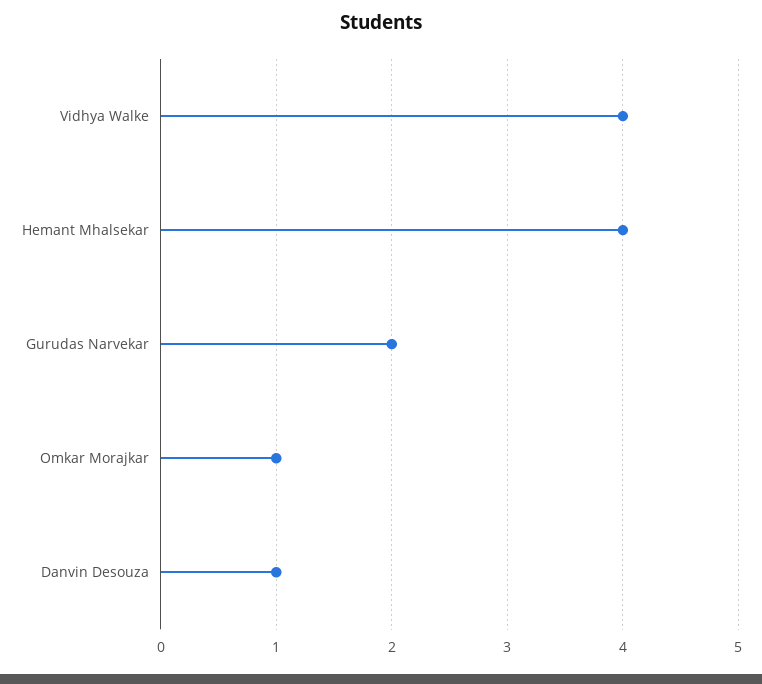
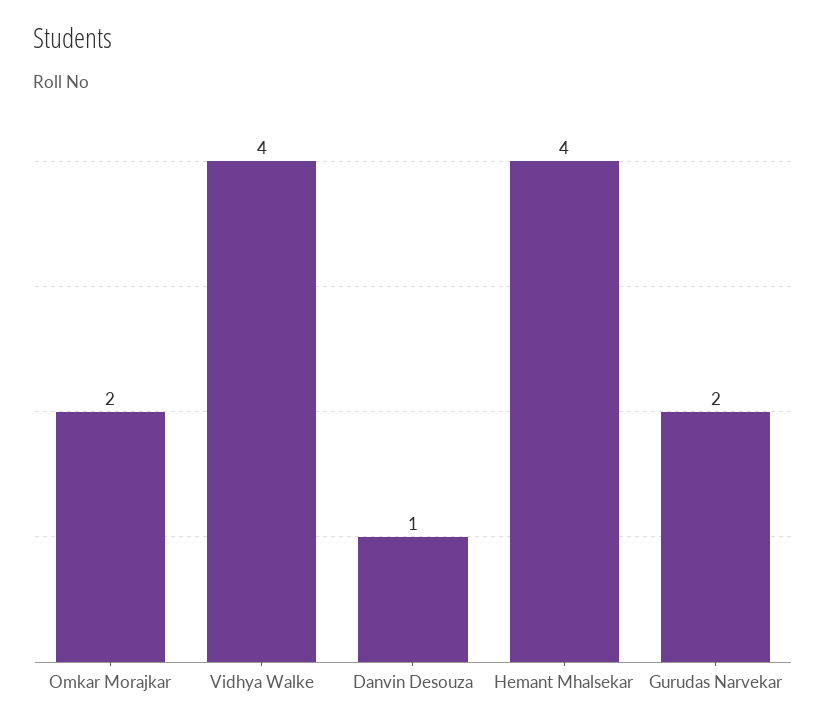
Omkar Morajkar: 1 -> 2

